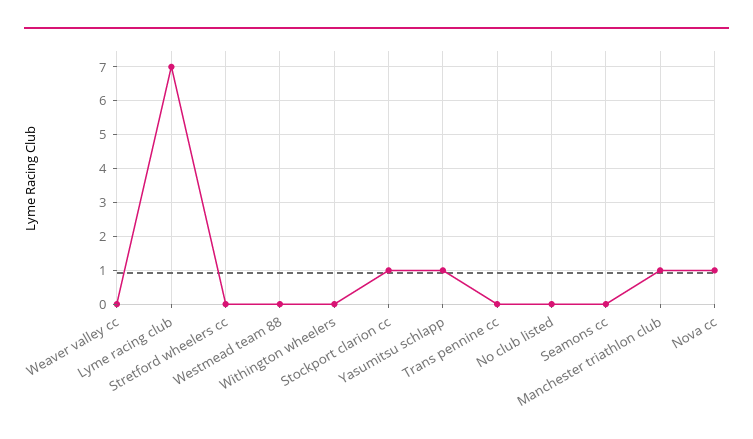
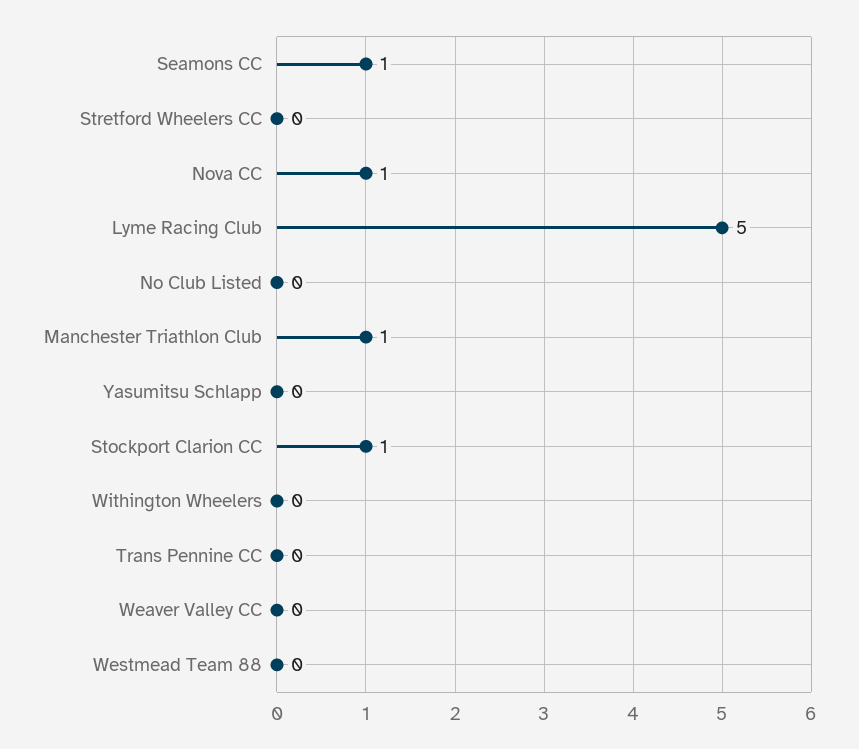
Lyme racing club: 7 -> 5
Yasumitsu schlapp: 1 -> 0
Seamons cc: 0 -> 1

